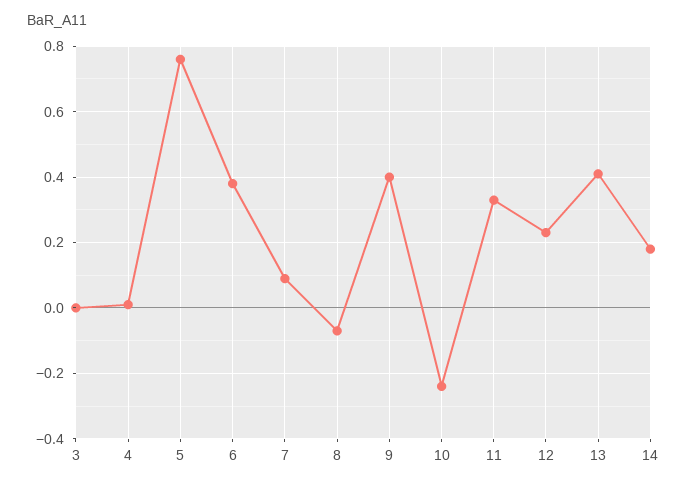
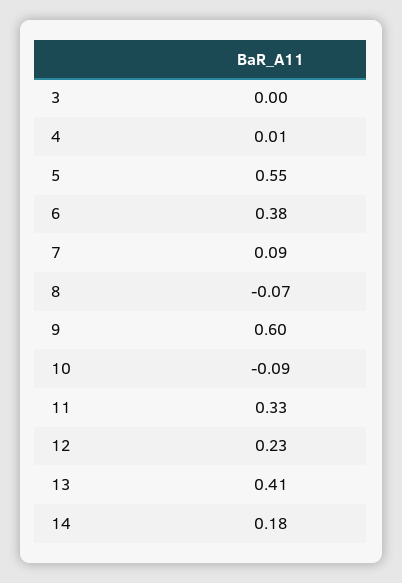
5: 0.75 -> 0.55
9: 0.4 -> 0.6
10: -0.25 -> -0.09

